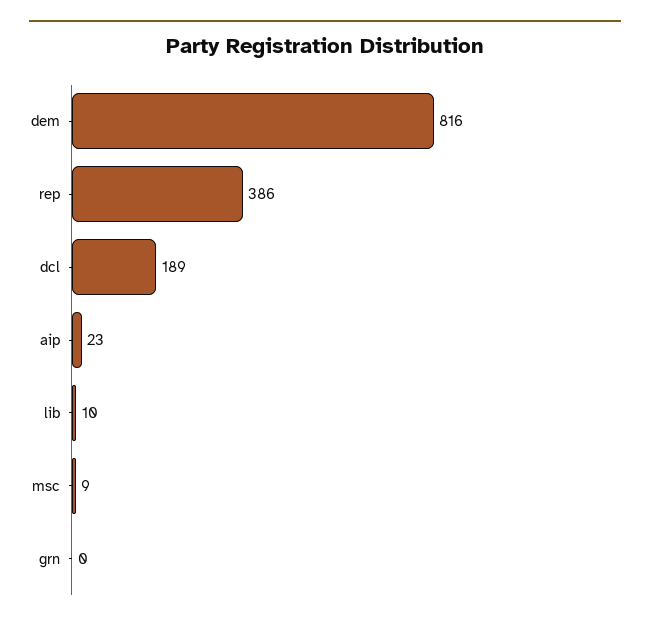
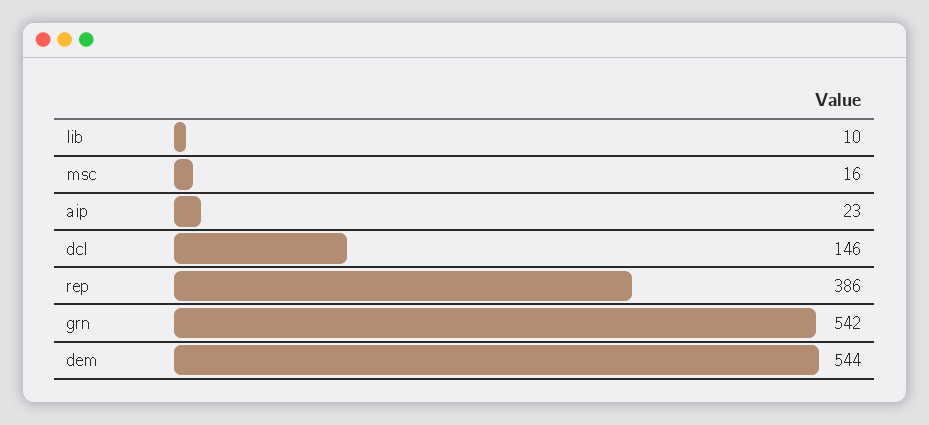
dem: 816 -> 544
dcl: 189 -> 146
msc: 9 -> 16
grn: 0 -> 542

